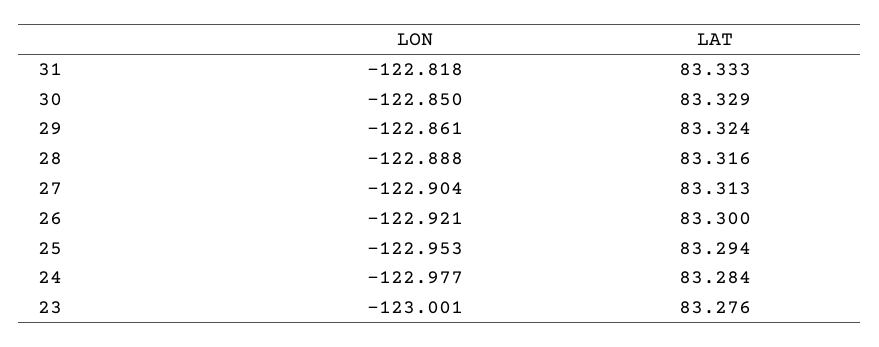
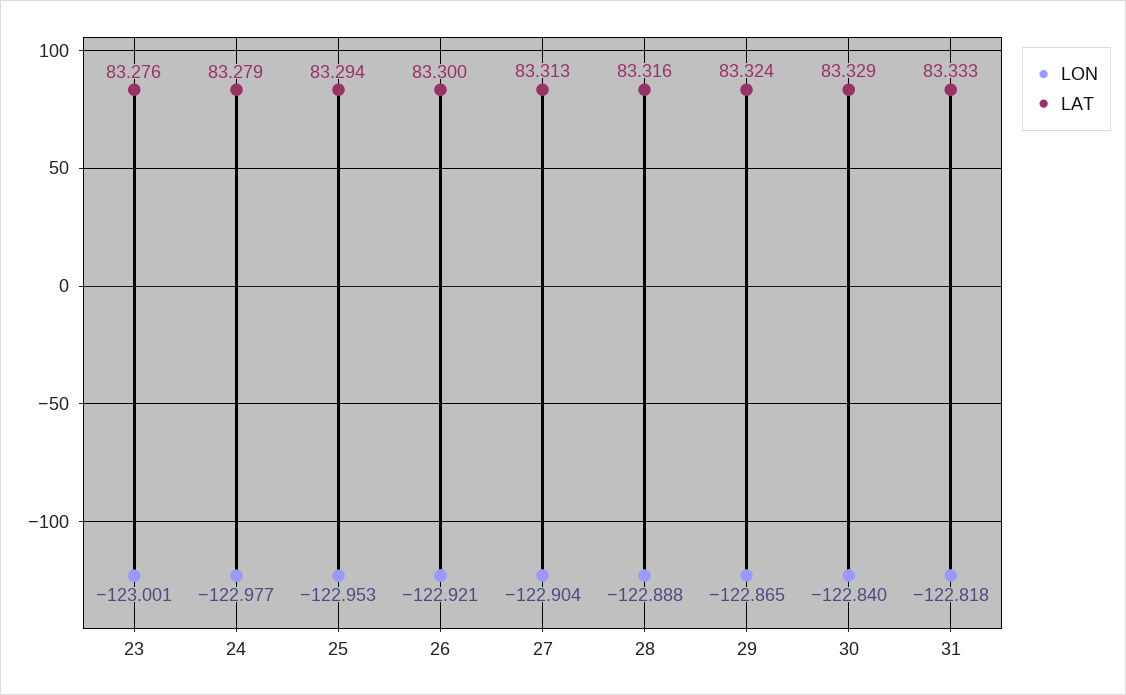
LON, 30: -122.85 -> -122.84
LON, 29: -122.861 -> -122.865
LAT, 24: 83.284 -> 83.279

